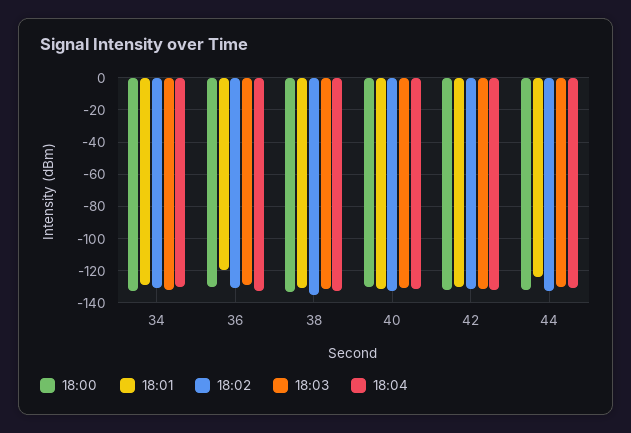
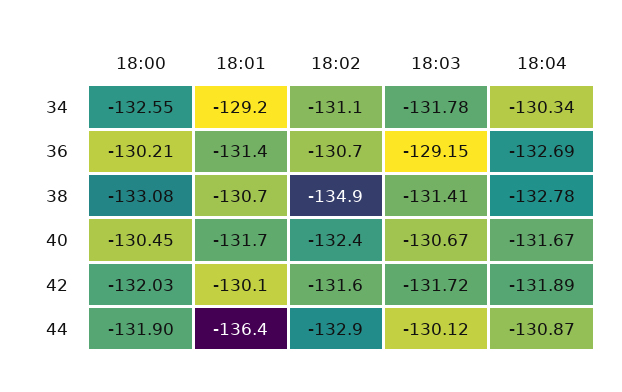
18:01, 36: -120 -> -131.4
18:01, 44: -125 -> -136.4

